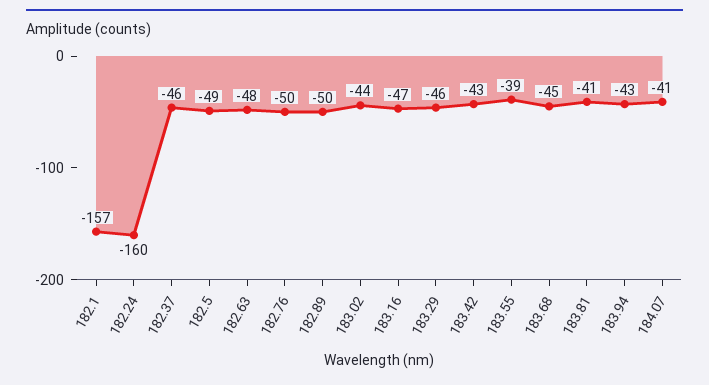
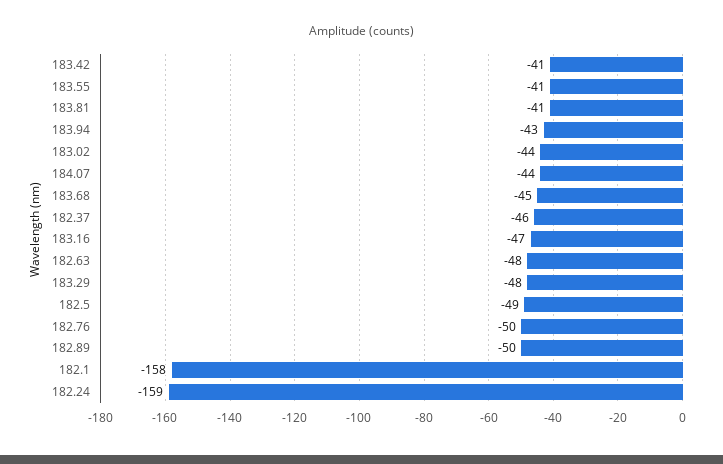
182.1: -157 -> -158
182.24: -160 -> -159
183.29: -46 -> -48
183.42: -43 -> -41
183.55: -39 -> -41
184.07: -41 -> -44

